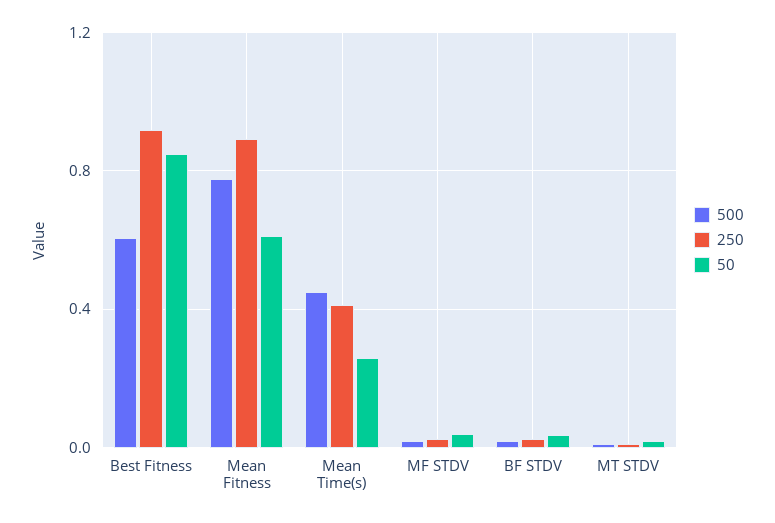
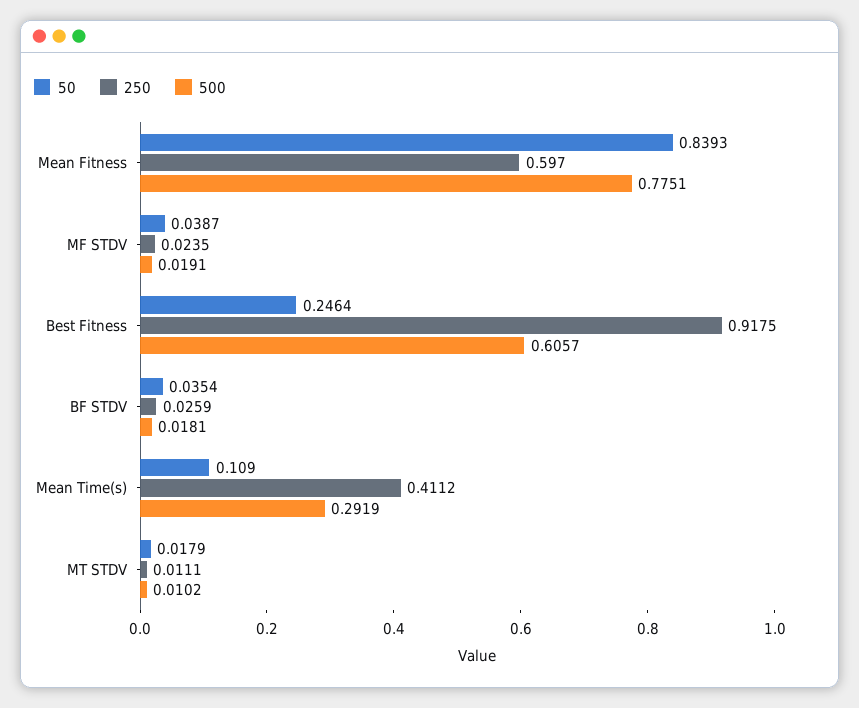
50, Best Fitness: 0.85 -> 0.2464
250, Mean Fitness: 0.9 -> 0.597
50, Mean Fitness: 0.6 -> 0.8393
500, Mean Time(s): 0.45 -> 0.2919
50, Mean Time(s): 0.25 -> 0.109

